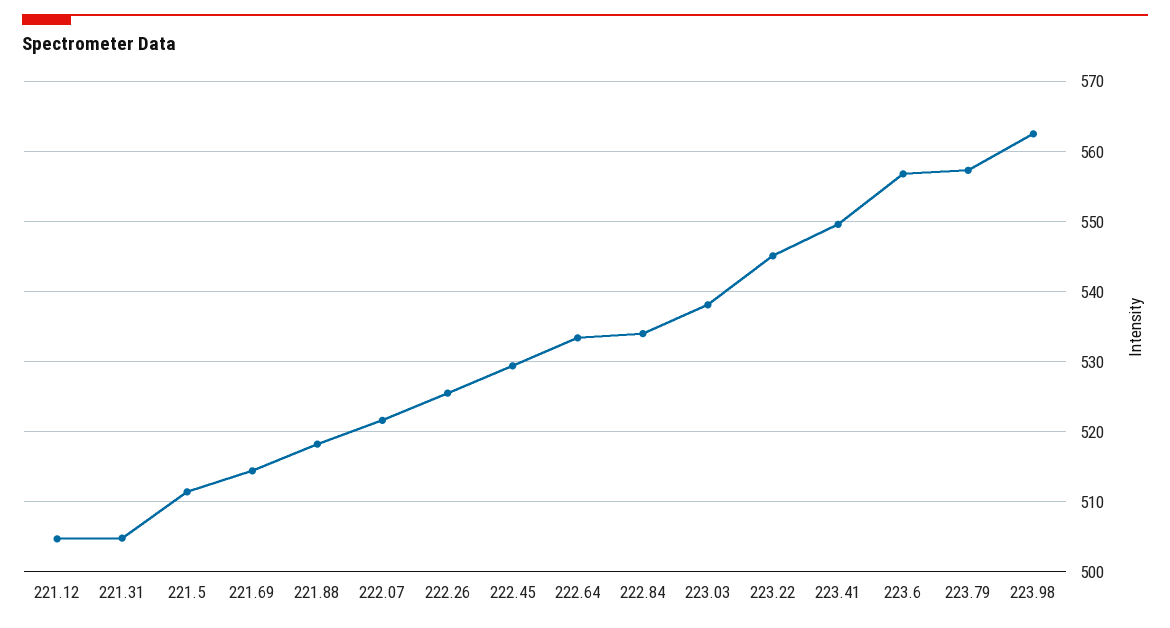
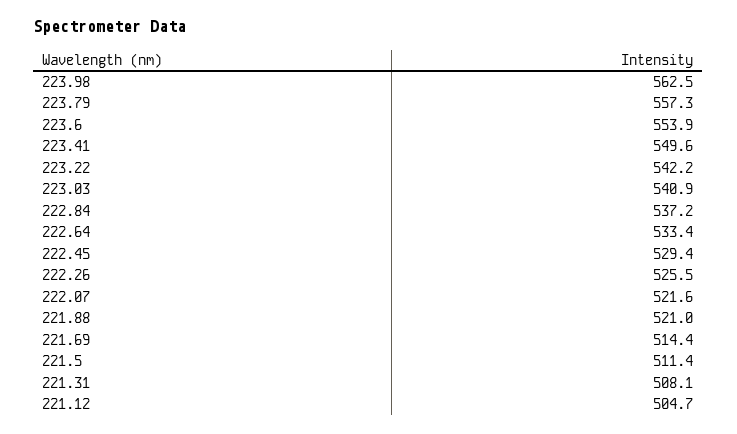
221.31: 505 -> 508.1
221.88: 518 -> 521
222.84: 534 -> 537.2
223.03: 538 -> 540.9
223.22: 545 -> 542.2
223.6: 557 -> 553.9

